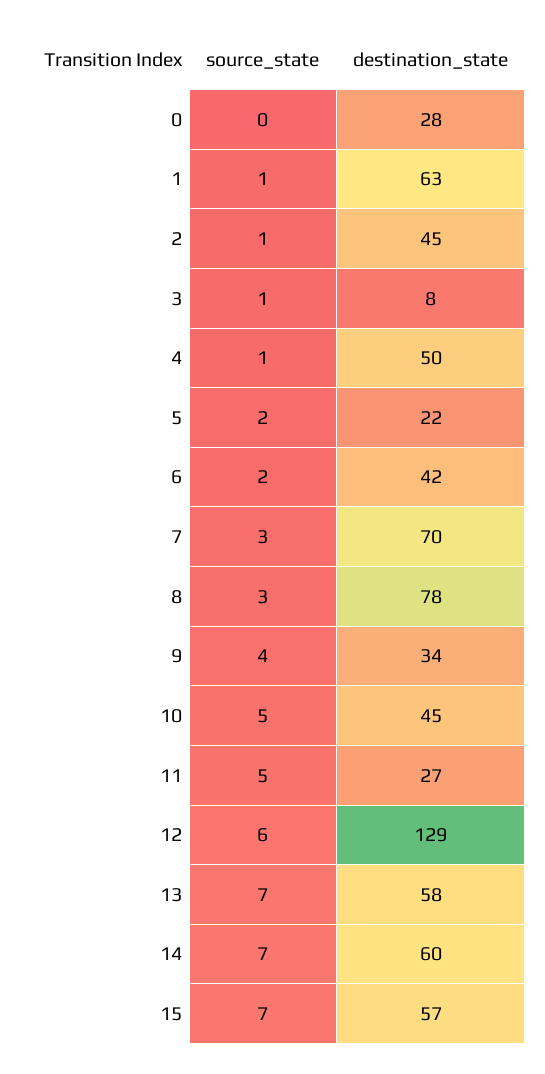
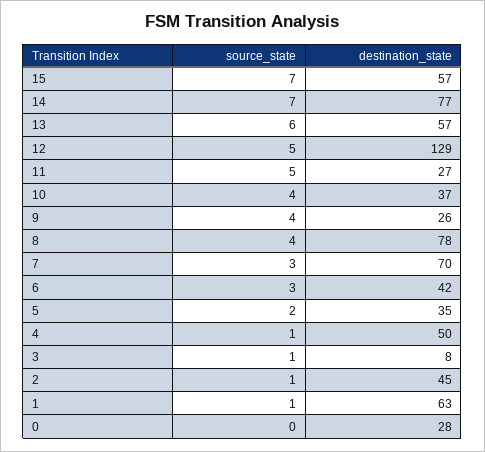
destination_state, 5: 22 -> 35
source_state, 6: 2 -> 3
source_state, 8: 3 -> 4
destination_state, 9: 34 -> 26
source_state, 10: 5 -> 4
destination_state, 10: 45 -> 37
source_state, 12: 6 -> 5
source_state, 13: 7 -> 6
destination_state, 13: 58 -> 57
destination_state, 14: 60 -> 77

